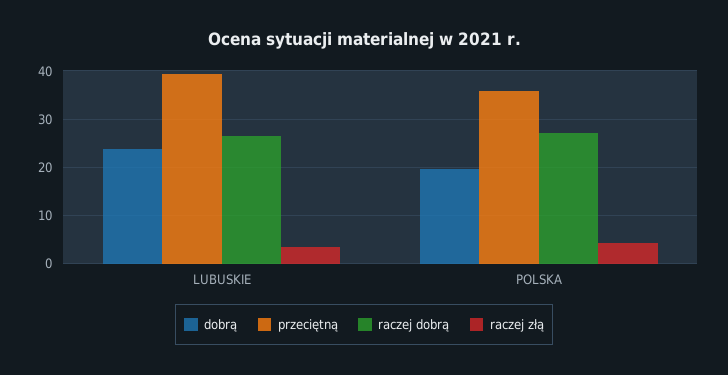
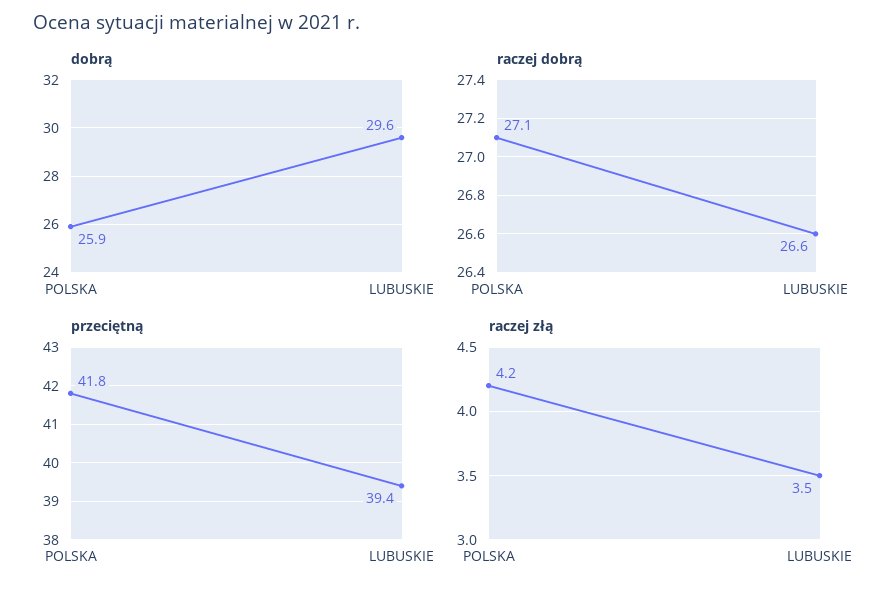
dobrą, LUBUSKIE: 24 -> 29.6
dobrą, POLSKA: 20 -> 25.9
przeciętną, POLSKA: 36 -> 41.8

